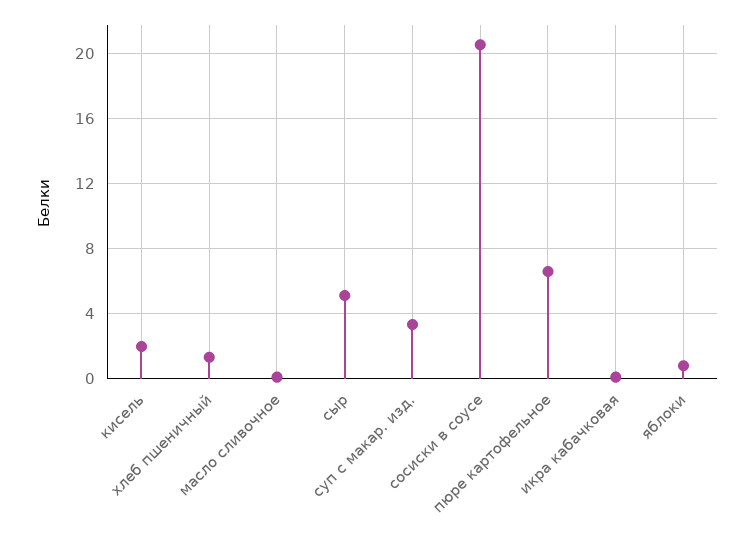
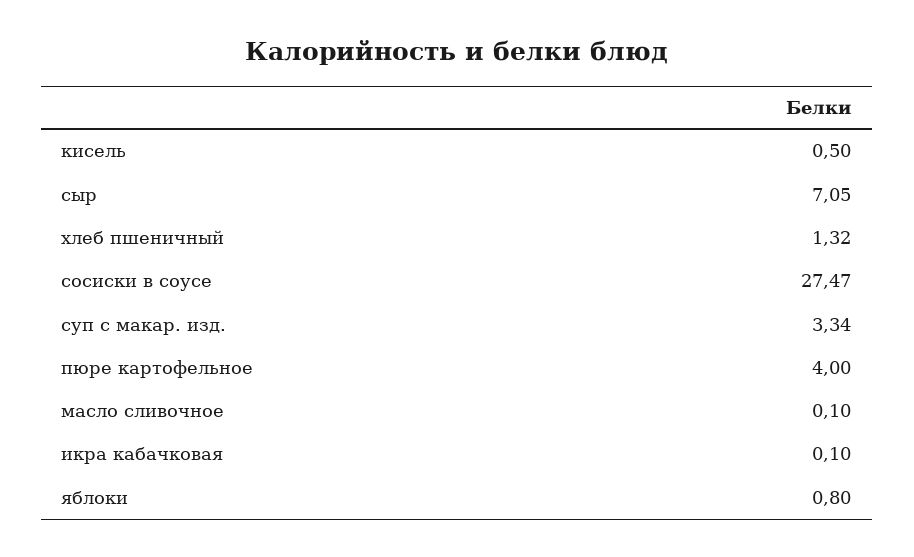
кисель: 2 -> 0.5
сыр: 5 -> 7.05
сосиски в соусе: 20.5 -> 27.47
пюре картофельное: 6.5 -> 4

